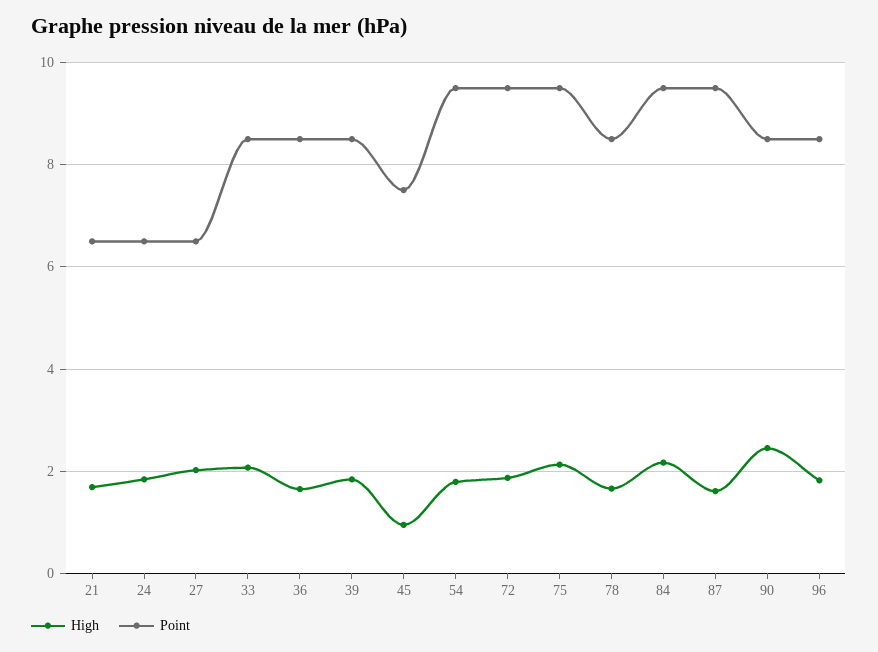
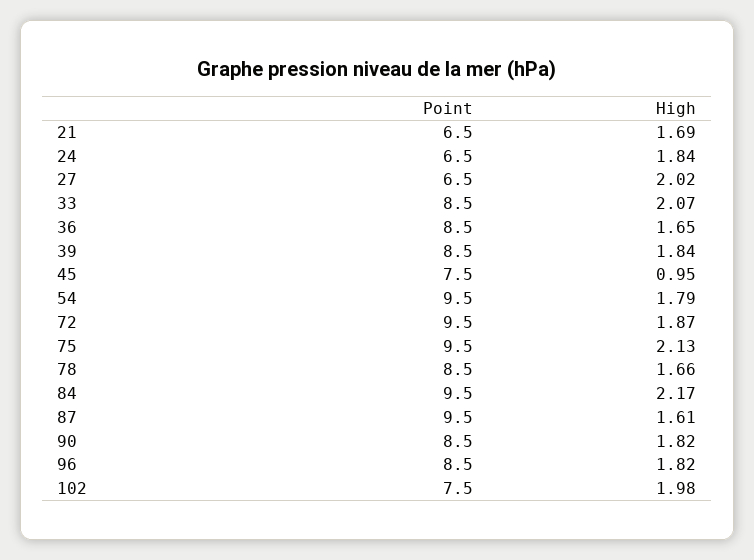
High, 90: 2.4 -> 1.82
Point, 102: none -> 7.5
High, 102: none -> 1.98

